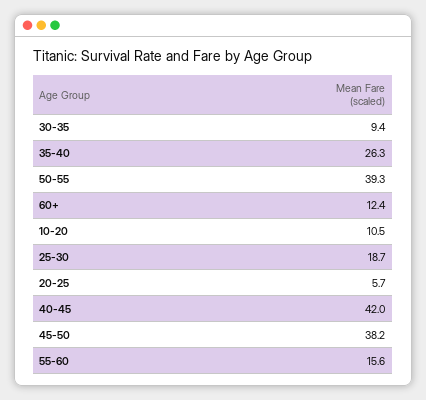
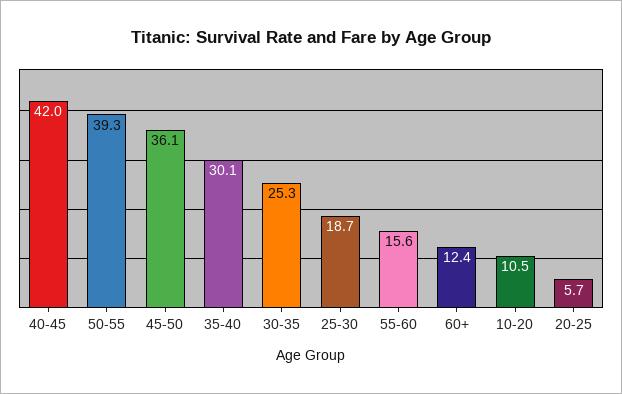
30-35: 9.4 -> 25.3
35-40: 26.3 -> 30.1
45-50: 38.2 -> 36.1

